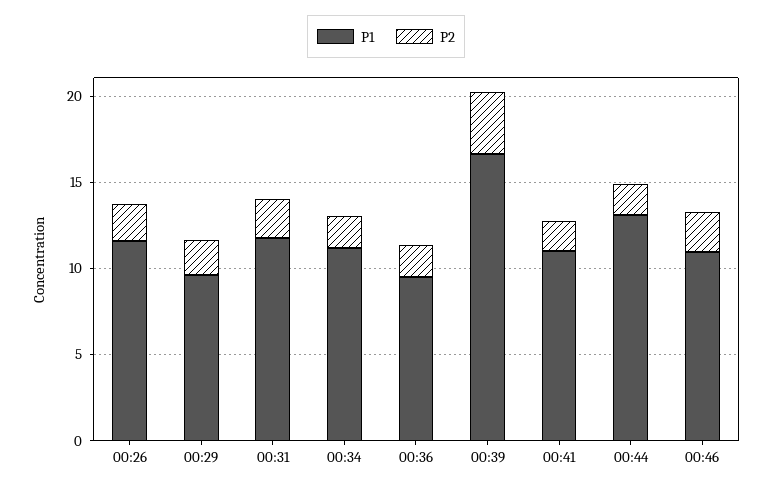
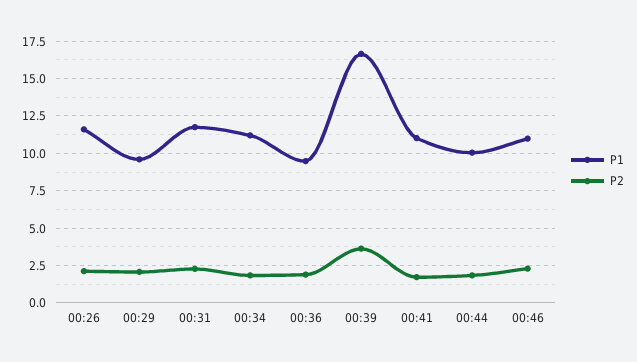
P1, 00:44: 13 -> 10

